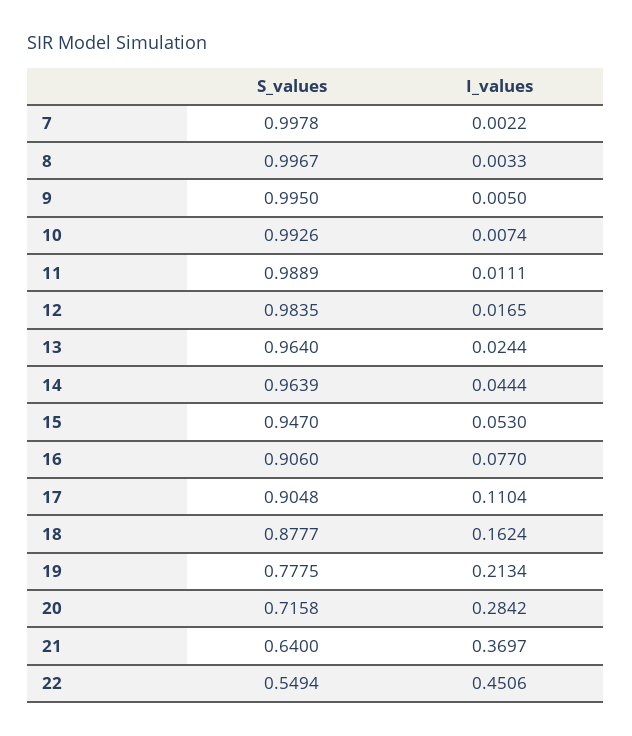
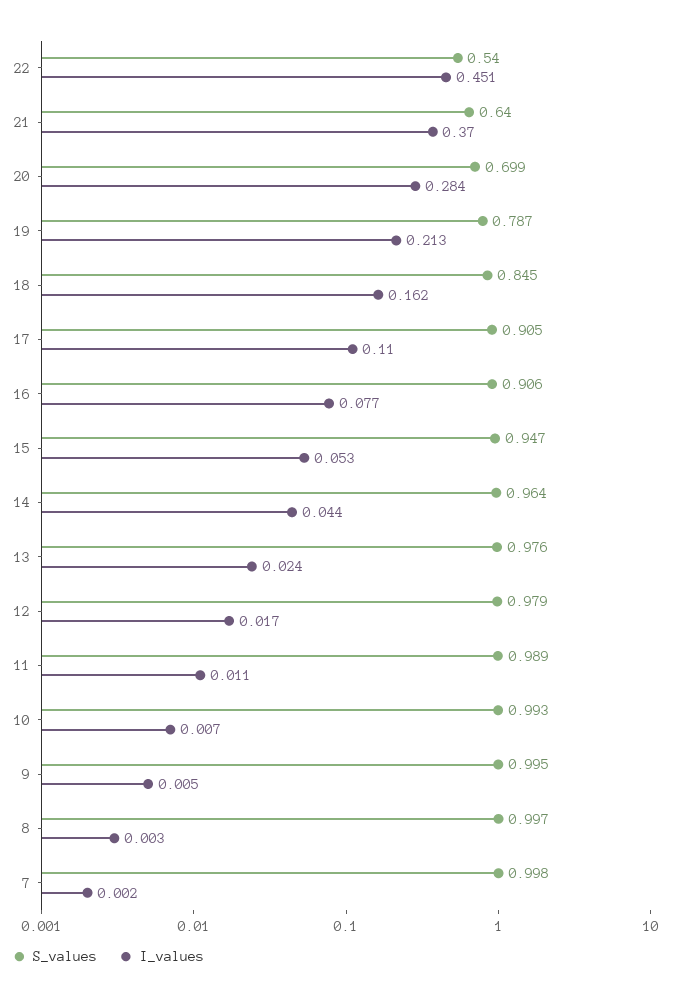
S_values, 12: 0.9835 -> 0.979
S_values, 13: 0.964 -> 0.976
S_values, 18: 0.8777 -> 0.845
S_values, 19: 0.7775 -> 0.787
S_values, 20: 0.7158 -> 0.699
S_values, 22: 0.5494 -> 0.54

